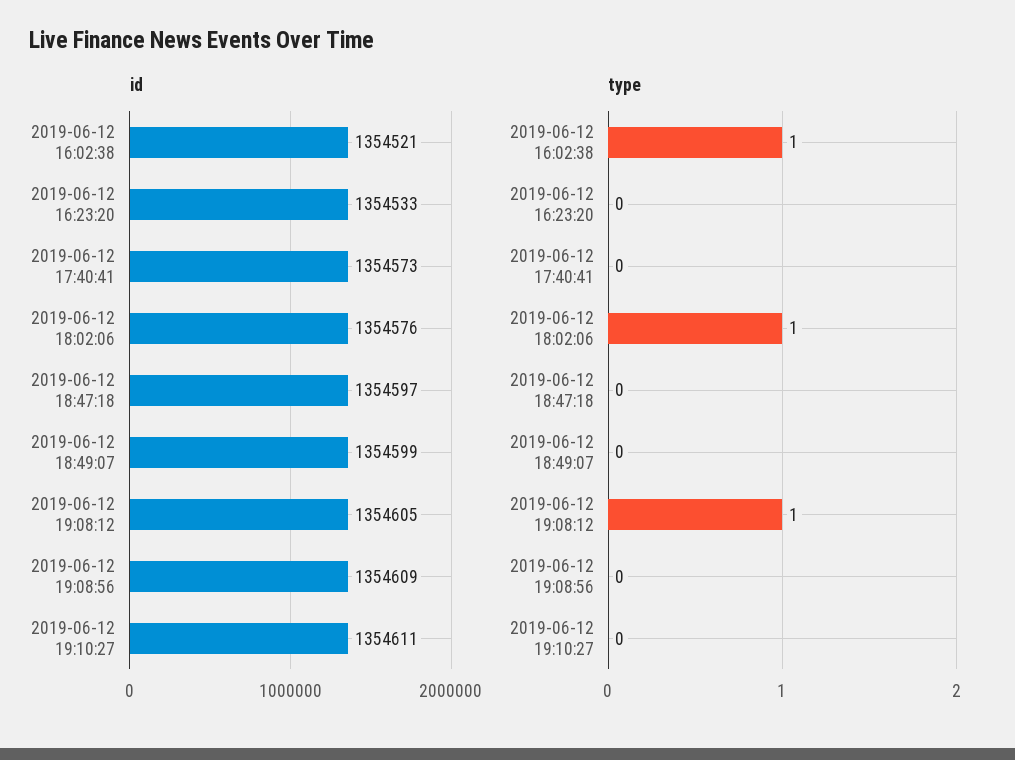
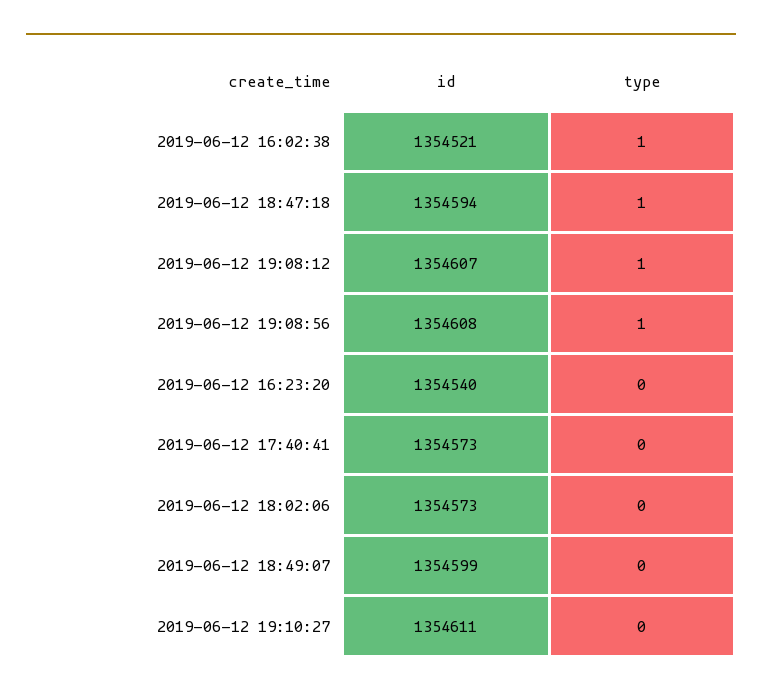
id, 2019-06-12 16:23:20: 1354533 -> 1354540
id, 2019-06-12 18:02:06: 1354576 -> 1354573
id, 2019-06-12 18:47:18: 1354597 -> 1354594
id, 2019-06-12 19:08:12: 1354605 -> 1354607
id, 2019-06-12 19:08:56: 1354609 -> 1354608
type, 2019-06-12 18:02:06: 1 -> 0
type, 2019-06-12 18:47:18: 0 -> 1
type, 2019-06-12 19:08:56: 0 -> 1

